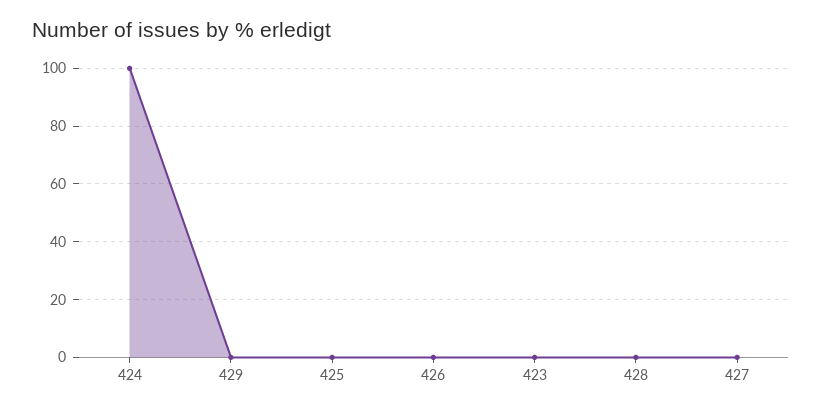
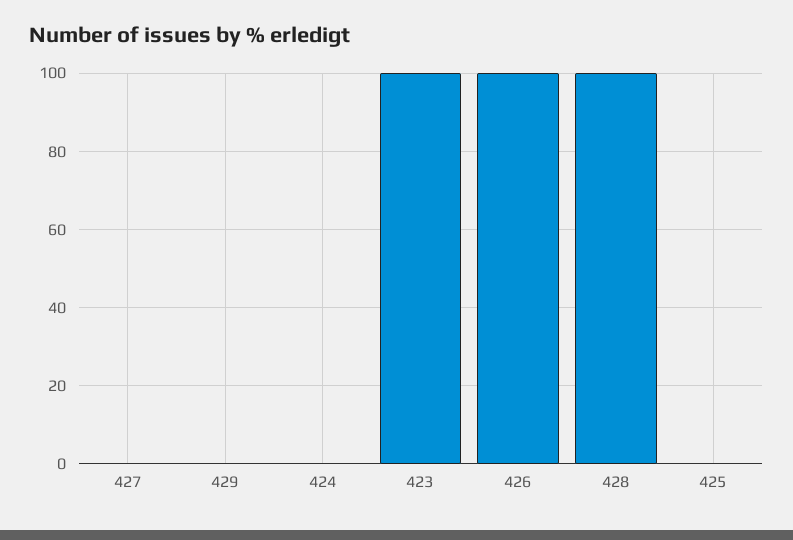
424: 100 -> 0
426: 0 -> 100
423: 0 -> 100
428: 0 -> 100

